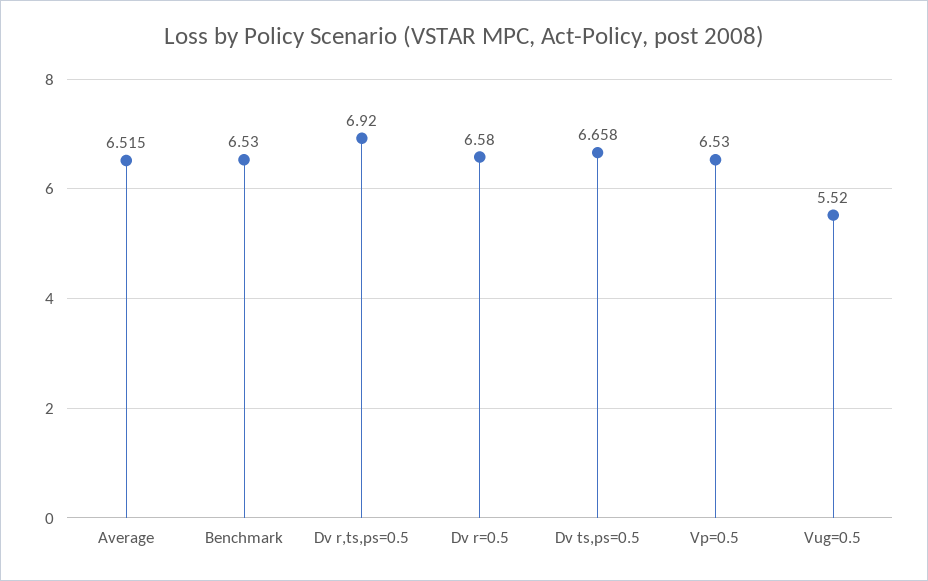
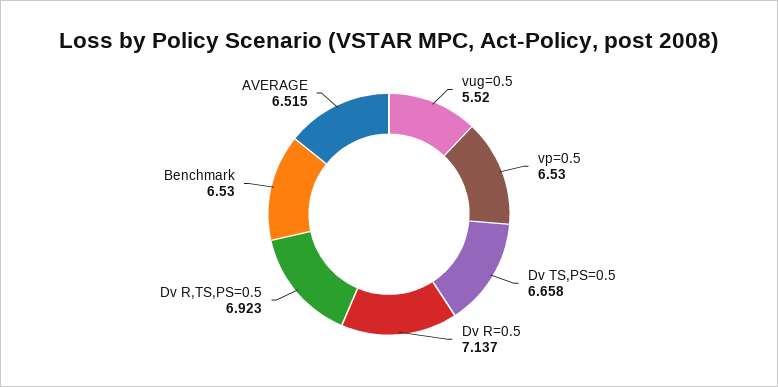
Dv r,ts,ps=0.5: 6.92 -> 6.923
Dv r=0.5: 6.58 -> 7.137

